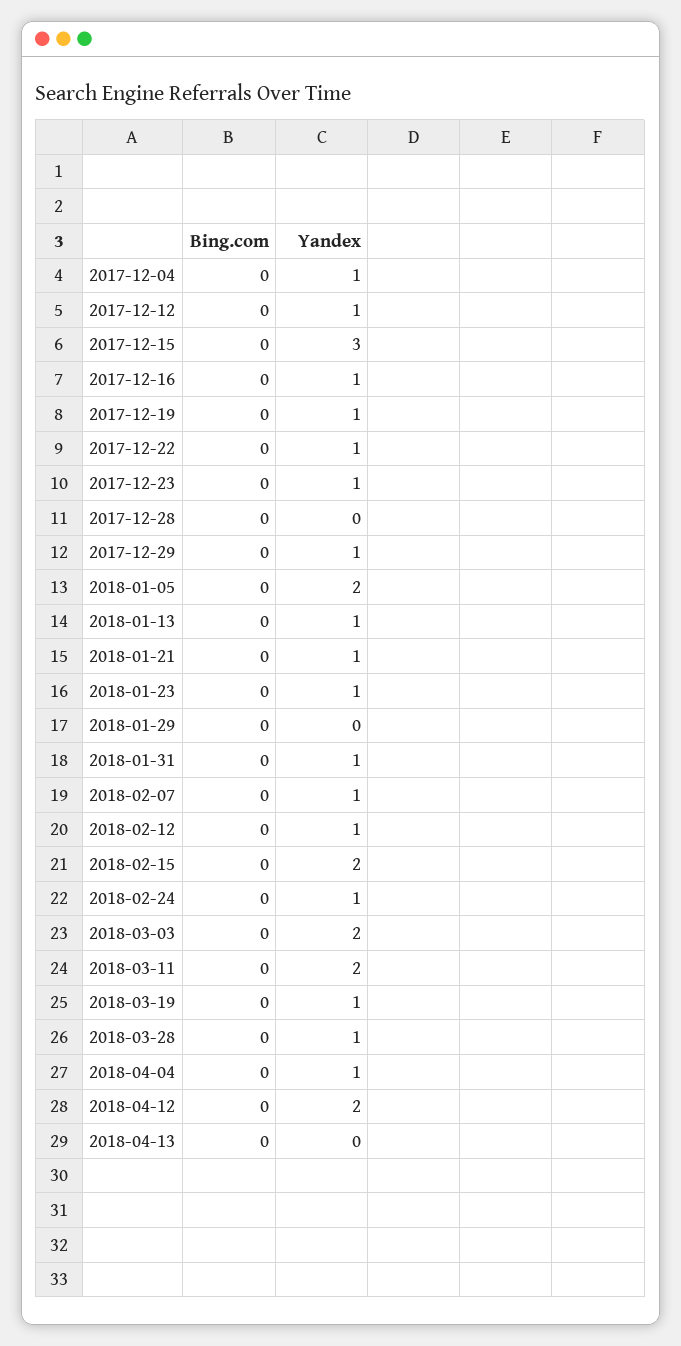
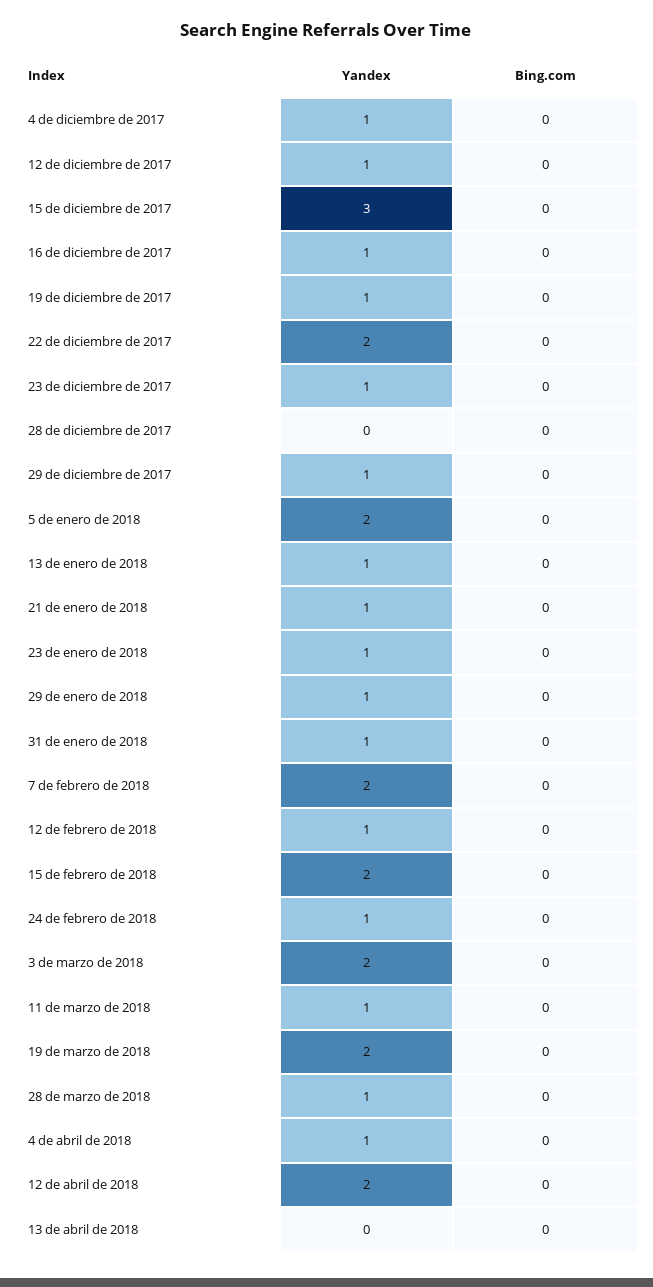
Yandex, 2017-12-22: 1 -> 2
Yandex, 2018-01-29: 0 -> 1
Yandex, 2018-02-07: 1 -> 2
Yandex, 2018-03-11: 2 -> 1
Yandex, 2018-03-19: 1 -> 2

